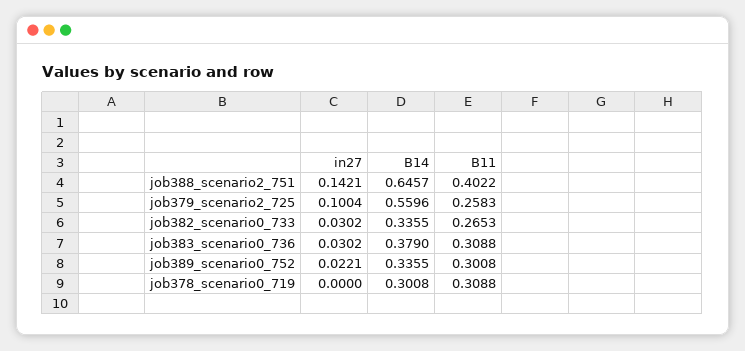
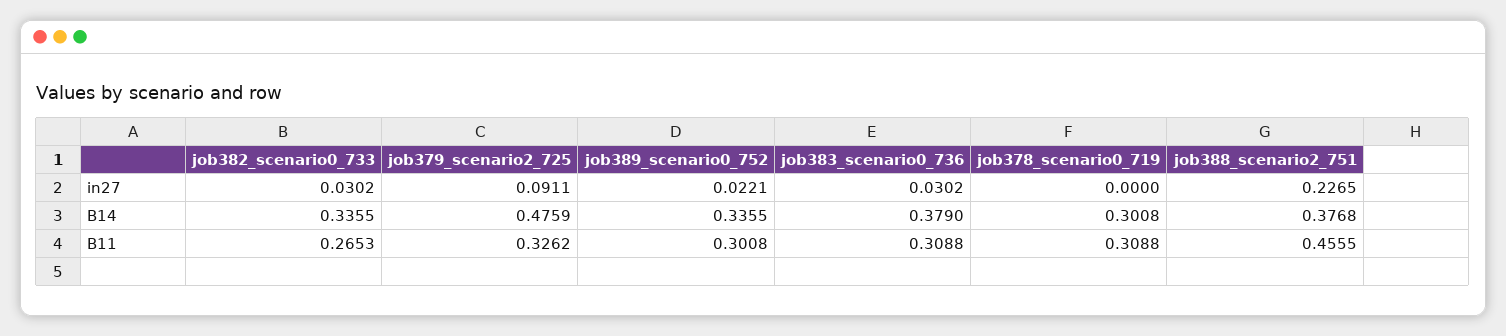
in27, job388_scenario2_751: 0.1421 -> 0.2265
B14, job388_scenario2_751: 0.6457 -> 0.3768
B11, job388_scenario2_751: 0.4022 -> 0.4555
in27, job379_scenario2_725: 0.1004 -> 0.0911
B14, job379_scenario2_725: 0.5596 -> 0.4759
B11, job379_scenario2_725: 0.2583 -> 0.3262

